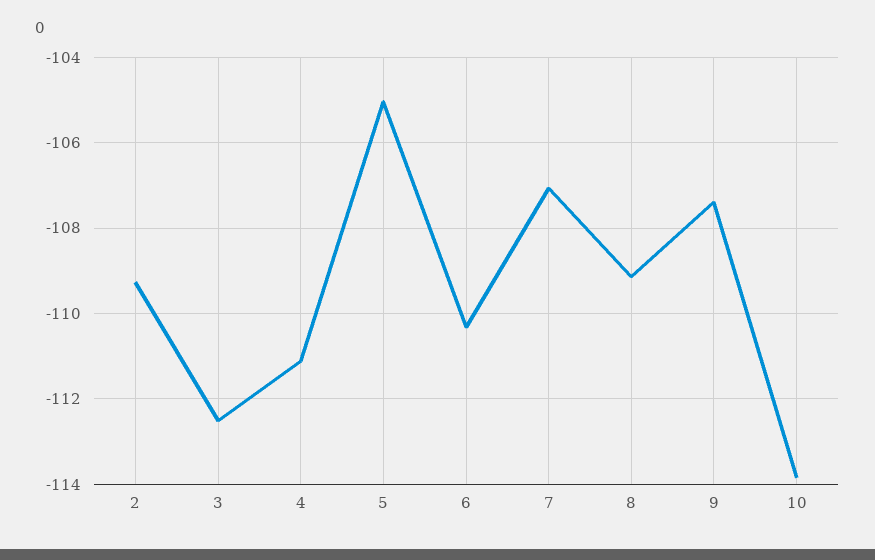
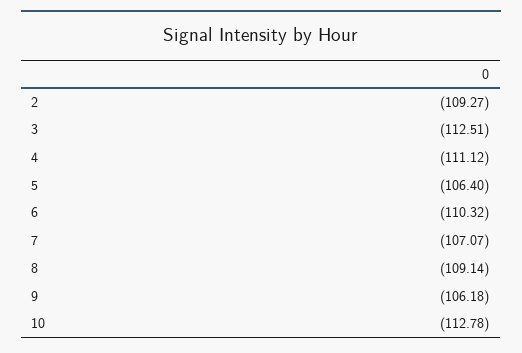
5: -105 -> -106.4
9: -107.4 -> -106.18
10: -113.8 -> -112.78

